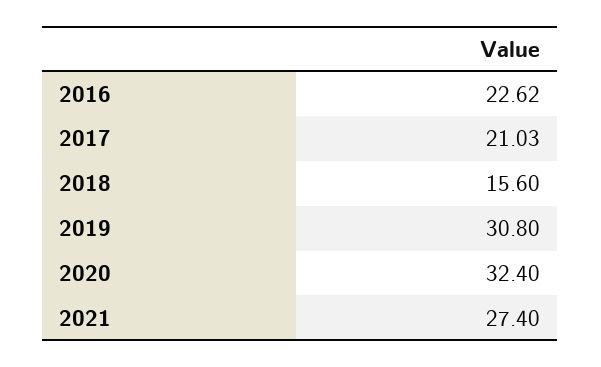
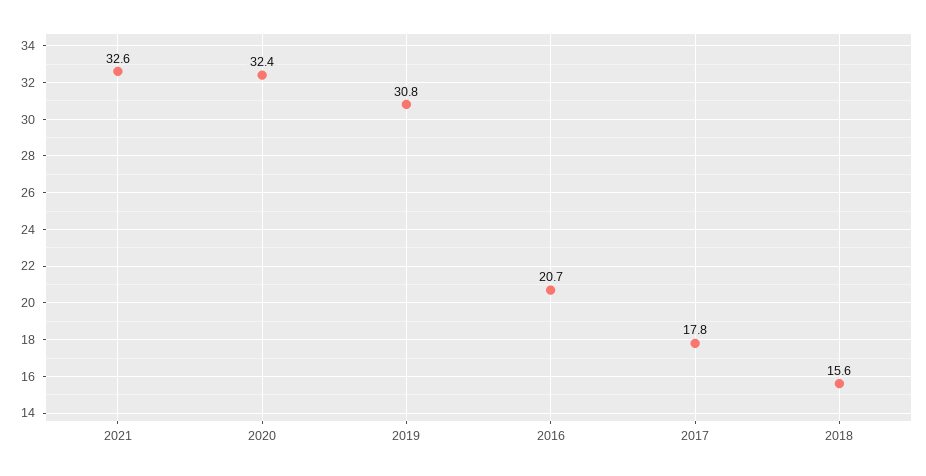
2016: 22.62 -> 20.7
2017: 21.03 -> 17.8
2021: 27.4 -> 32.6

